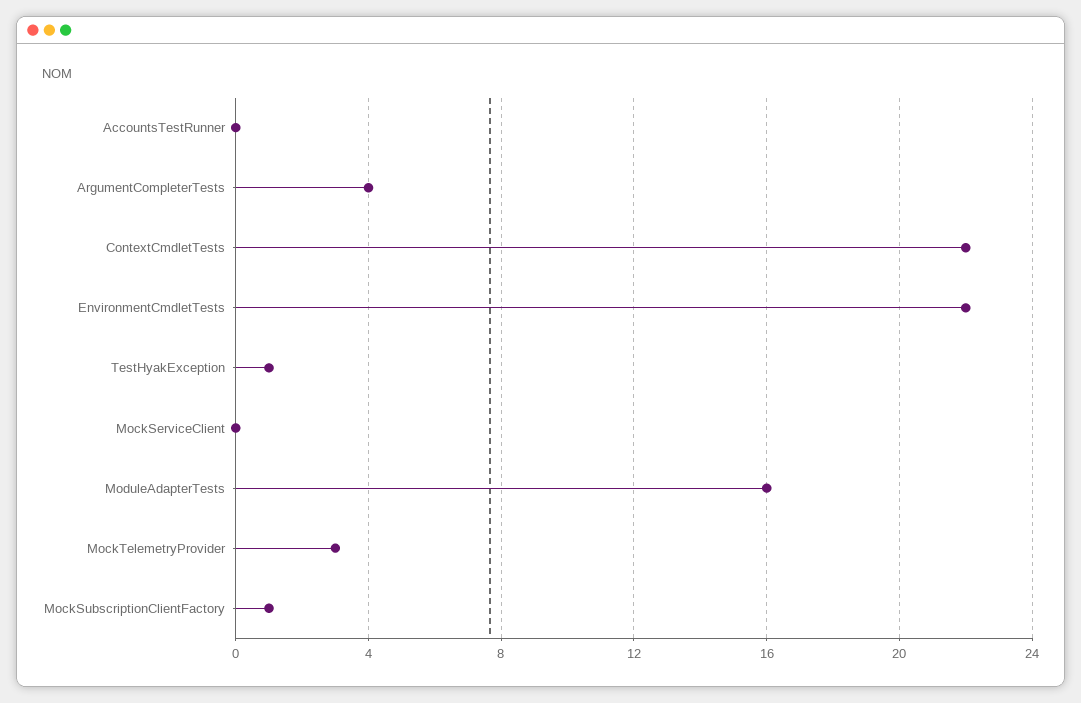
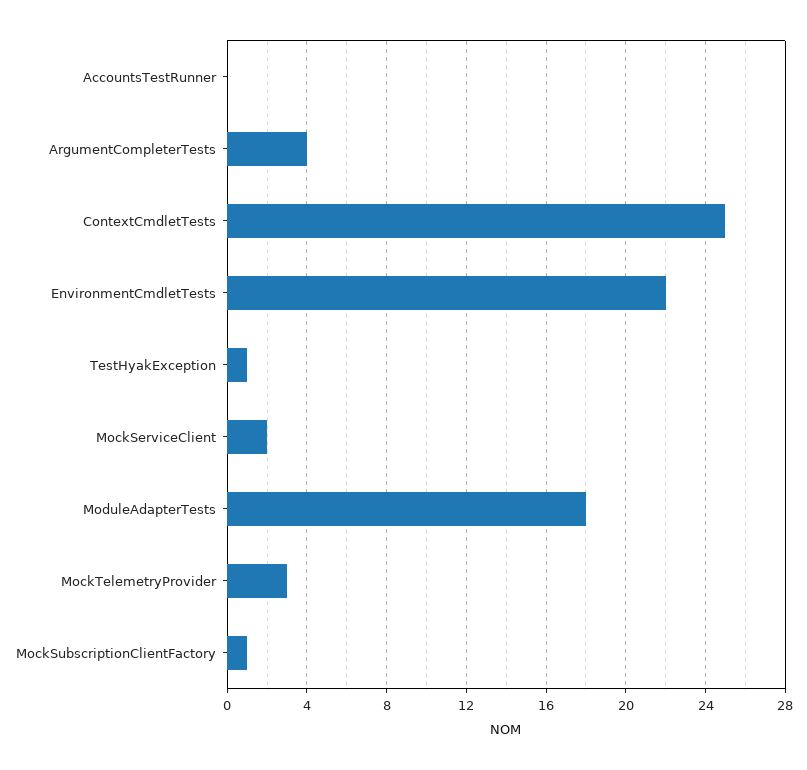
ContextCmdletTests: 22 -> 25
MockServiceClient: 0 -> 2
ModuleAdapterTests: 16 -> 18

